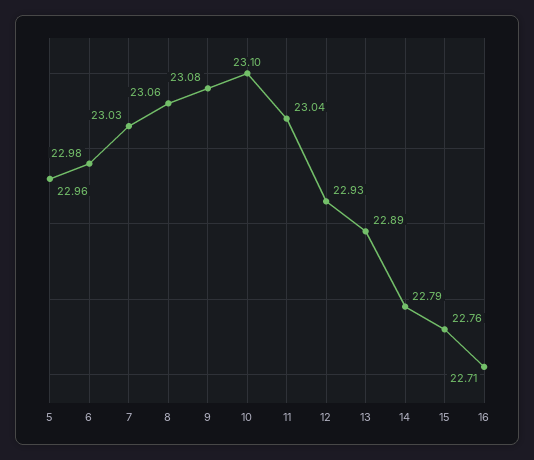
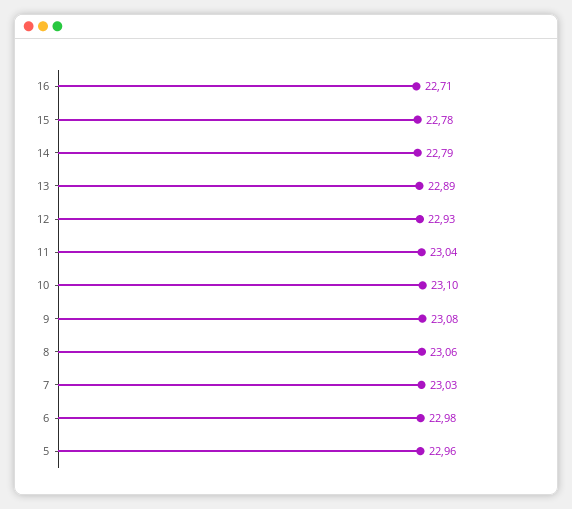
15: 22.76 -> 22.78

